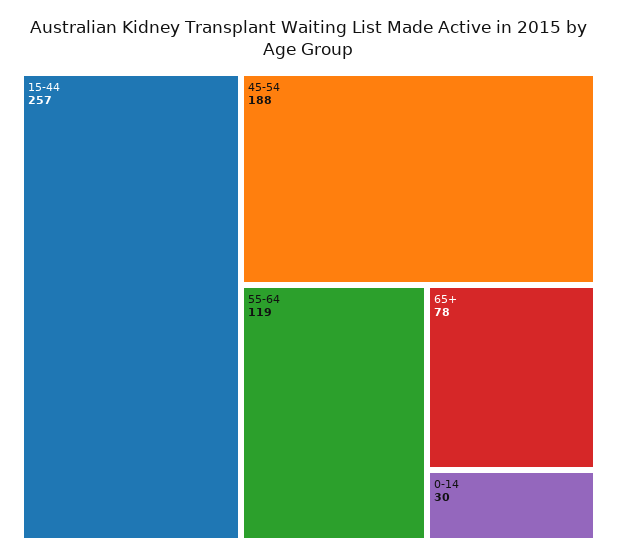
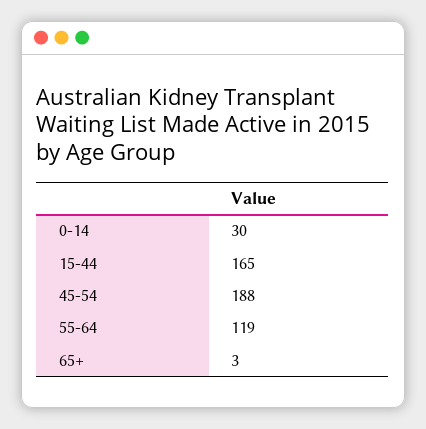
15-44: 257 -> 165
65+: 78 -> 3

